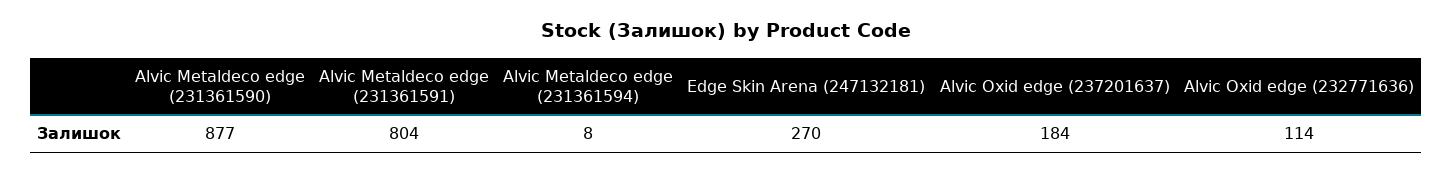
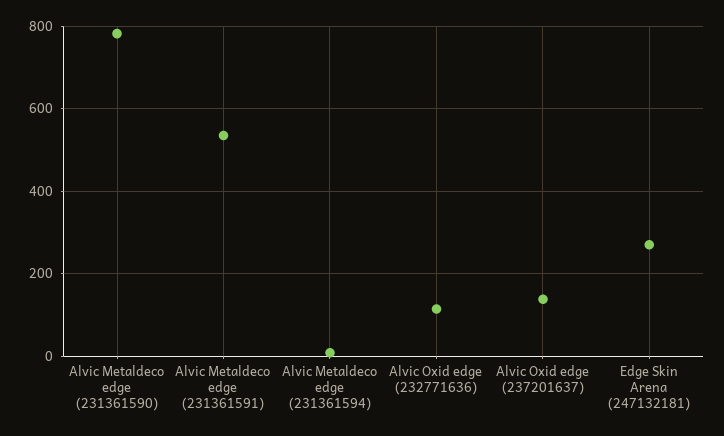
Alvic Metaldeco edge (231361590): 877 -> 780
Alvic Metaldeco edge (231361591): 804 -> 540
Alvic Oxid edge (237201637): 184 -> 140

